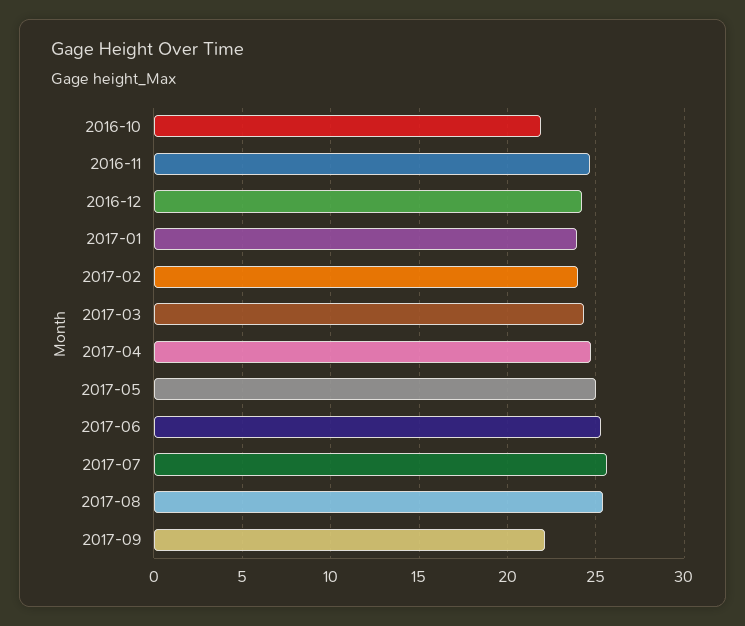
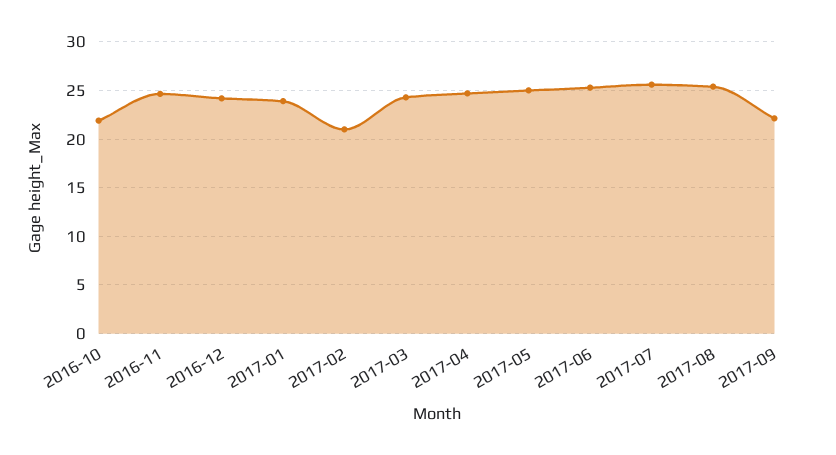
2017-02: 24 -> 21

